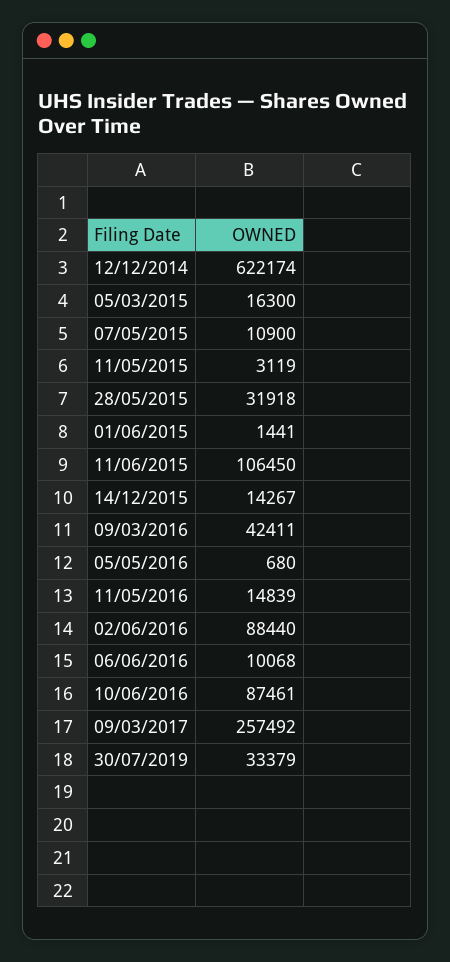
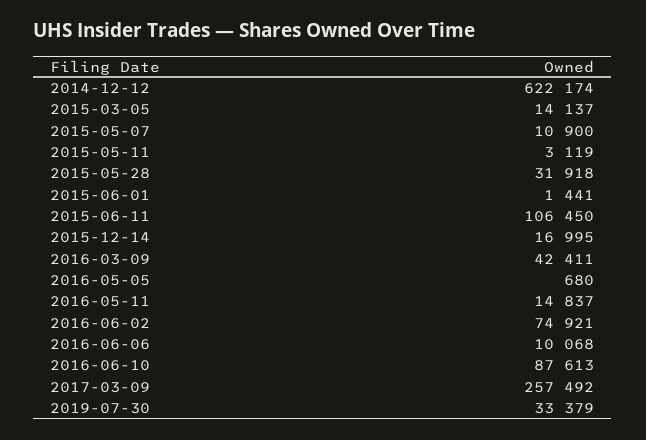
05/03/2015: 16300 -> 14137
14/12/2015: 14267 -> 16995
11/05/2016: 14839 -> 14837
02/06/2016: 88440 -> 74921
10/06/2016: 87461 -> 87613

